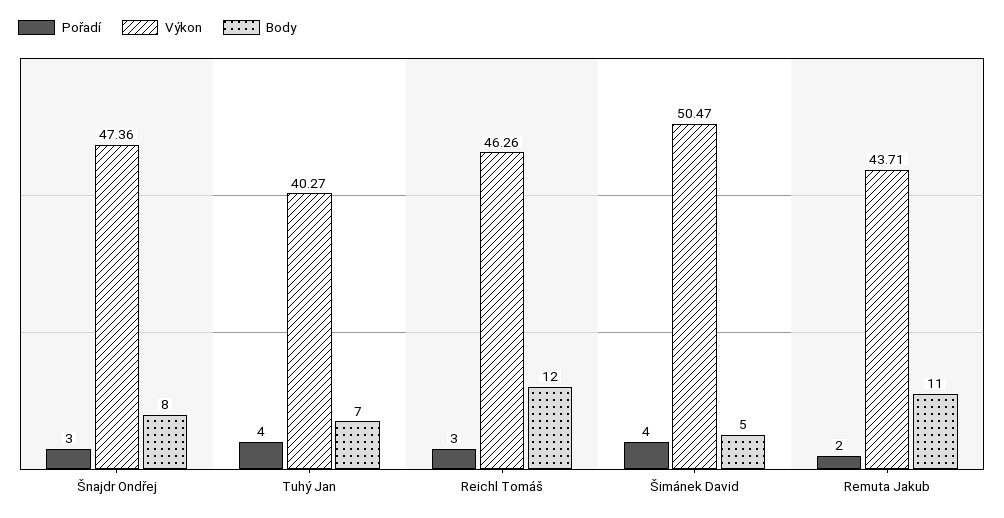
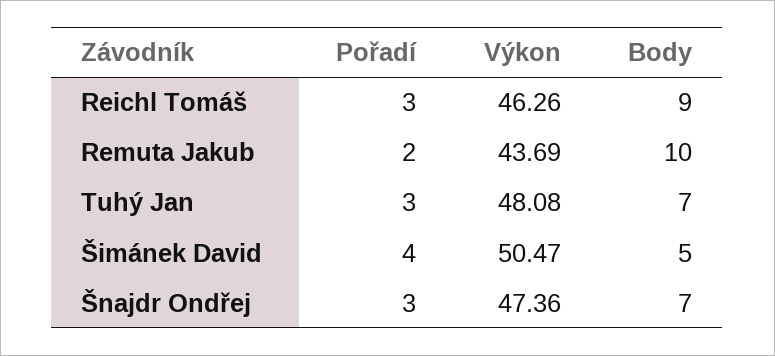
Body, Šnajdr Ondřej: 8 -> 7
Pořadí, Tuhý Jan: 4 -> 3
Výkon, Tuhý Jan: 40.27 -> 48.08
Body, Reichl Tomáš: 12 -> 9
Výkon, Remuta Jakub: 43.71 -> 43.69
Body, Remuta Jakub: 11 -> 10

